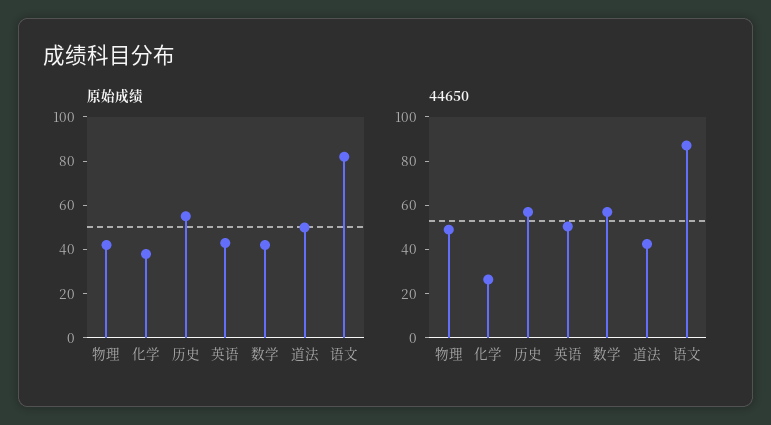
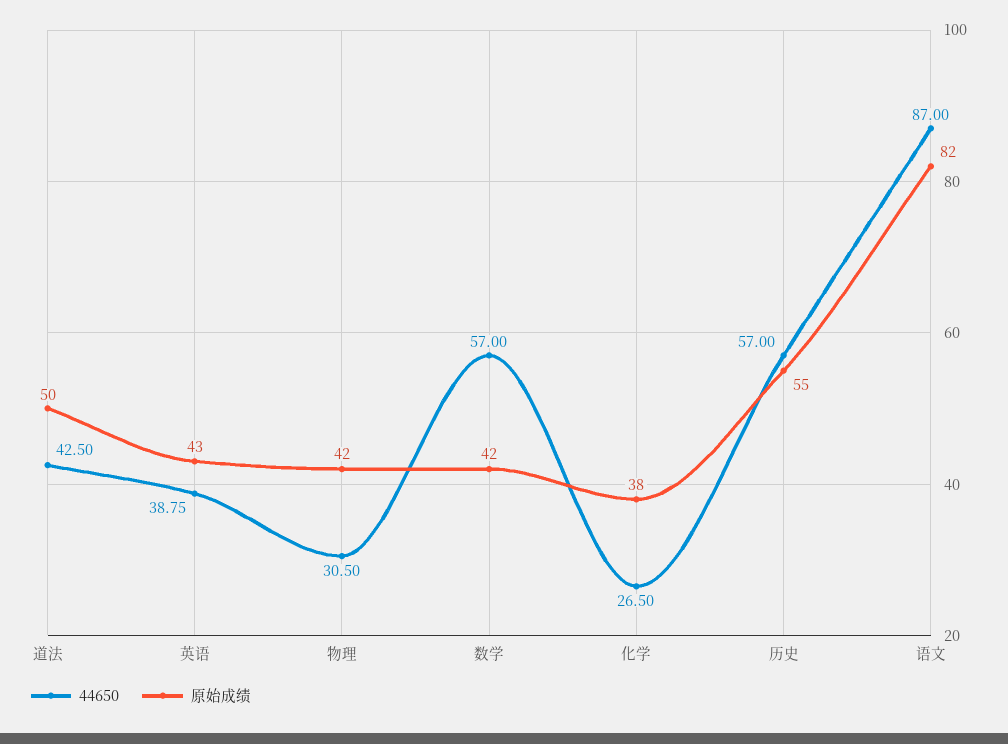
44650, 物理: 50 -> 30.5
44650, 英语: 50 -> 38.75

